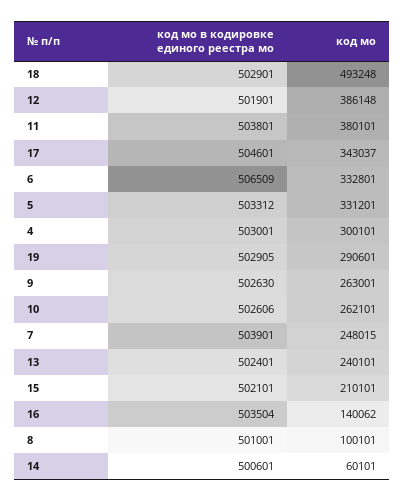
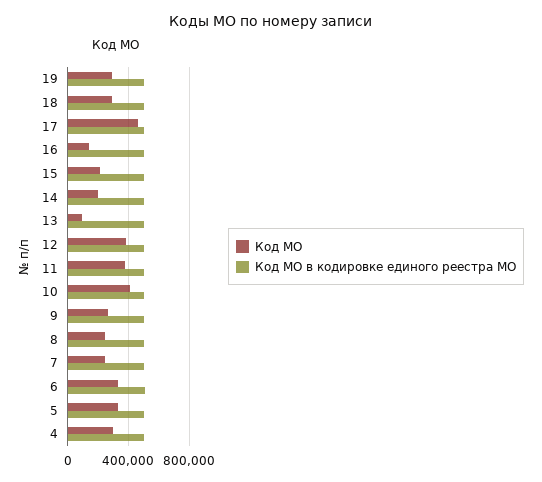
код мо, 18: 493248 -> 300000
код мо, 17: 343037 -> 450000
код мо, 10: 262101 -> 400000
код мо, 13: 240101 -> 100000
код мо, 8: 100101 -> 250000
код мо, 14: 60101 -> 200000

